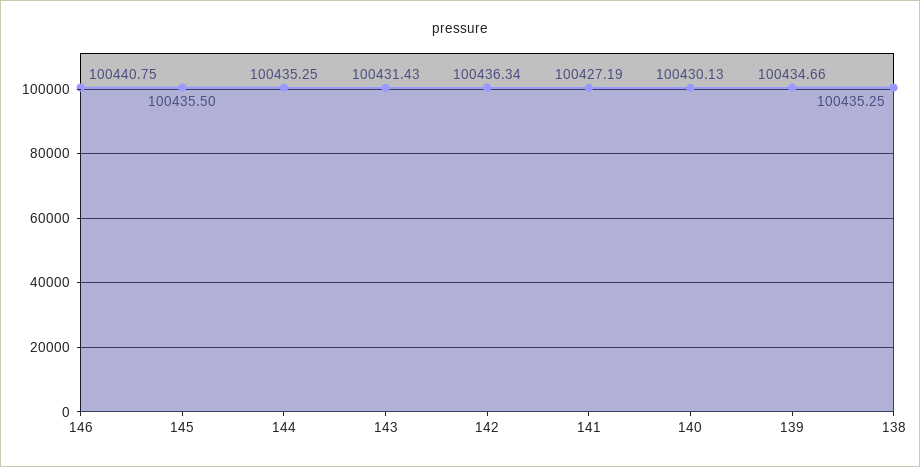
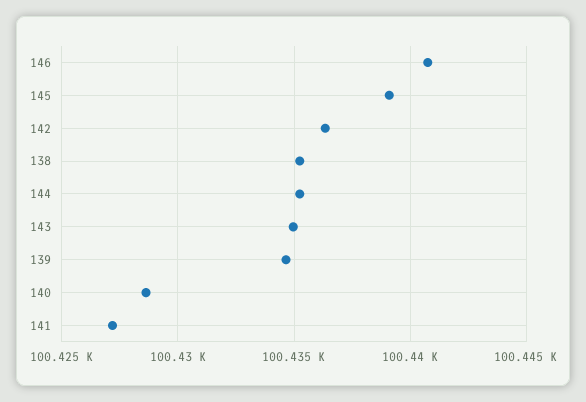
145: 100435.5 -> 100439
143: 100431.43 -> 100435
140: 100430.13 -> 100428.5

